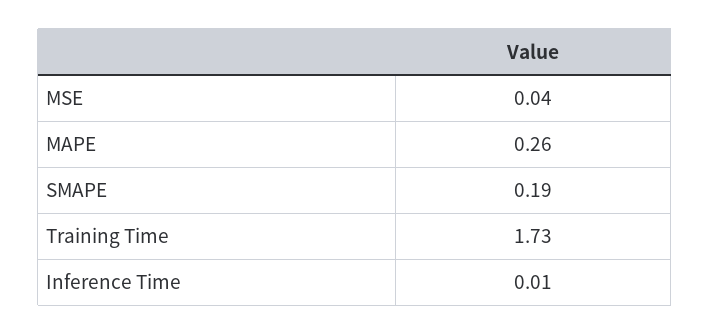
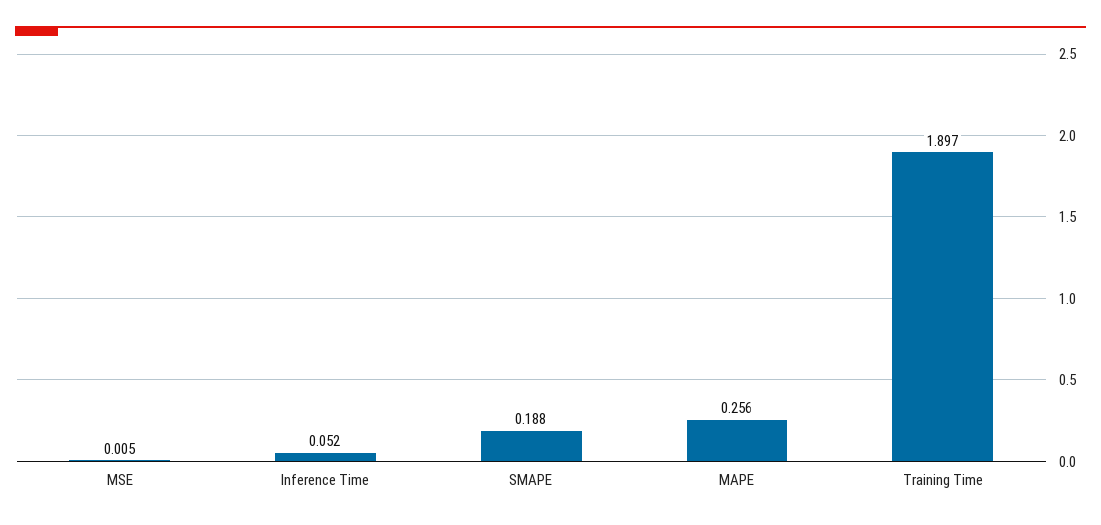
MSE: 0.04 -> 0.005
Training Time: 1.73 -> 1.897
Inference Time: 0.01 -> 0.052

